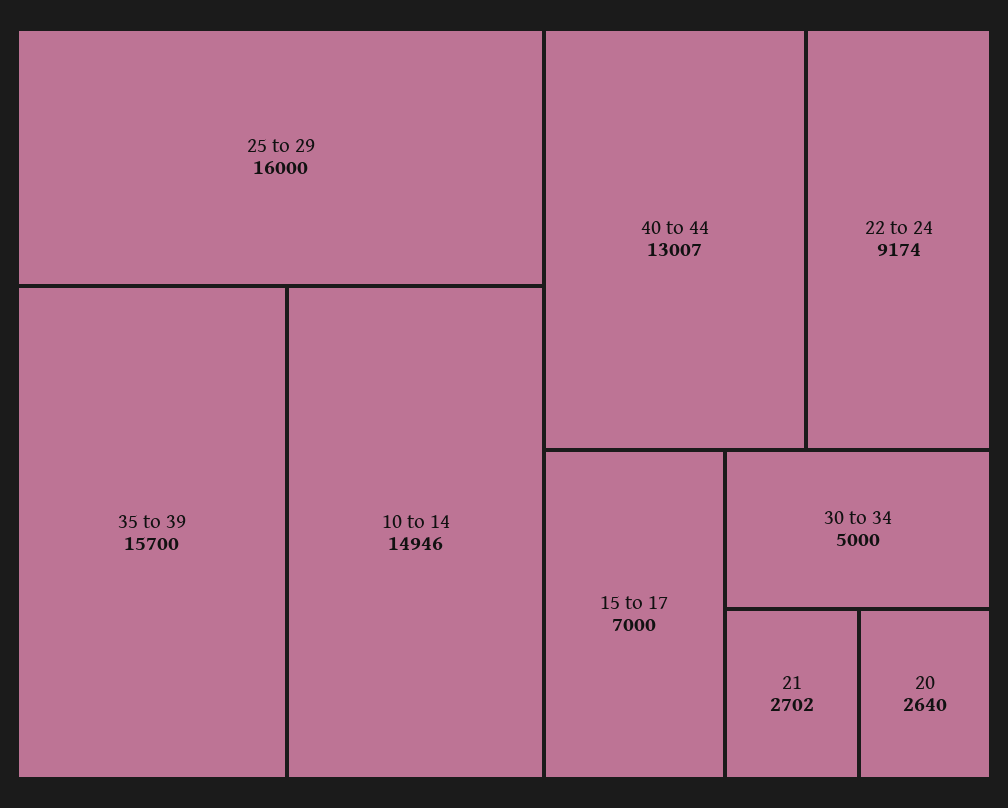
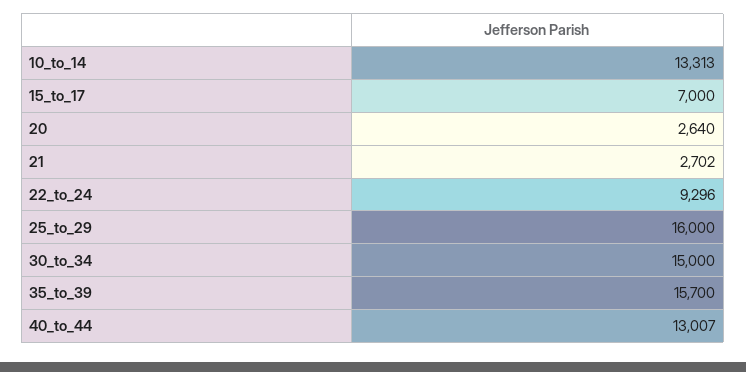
10 to 14: 14946 -> 13313
22 to 24: 9174 -> 9296
30 to 34: 5000 -> 15000

